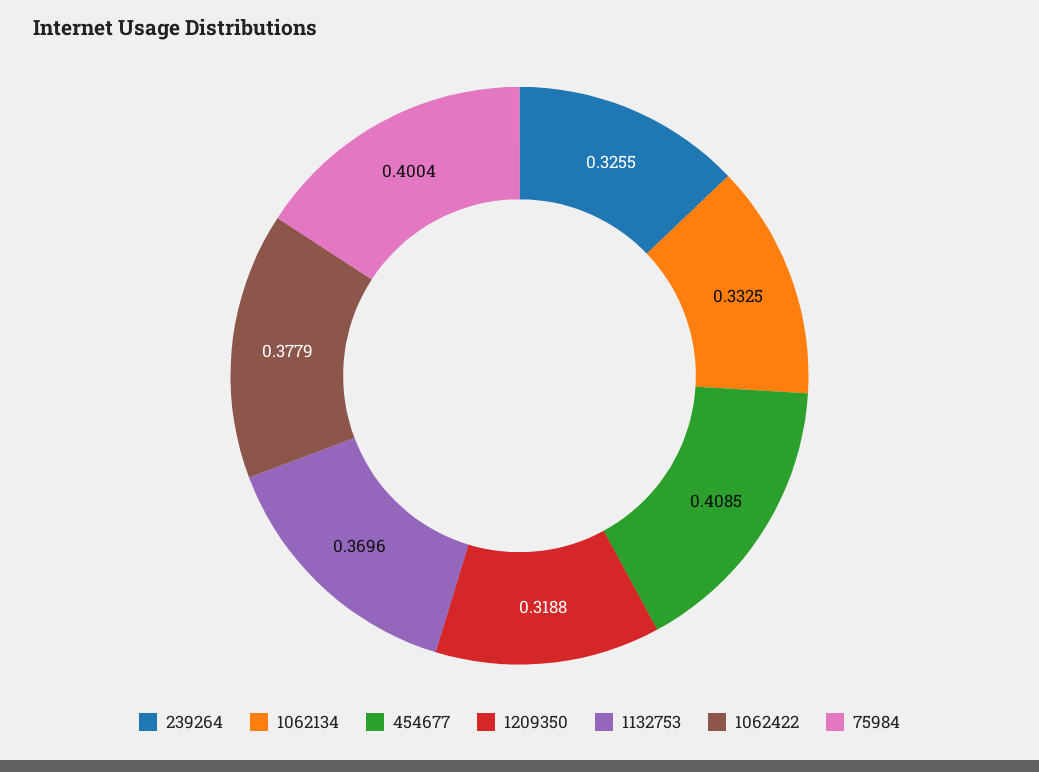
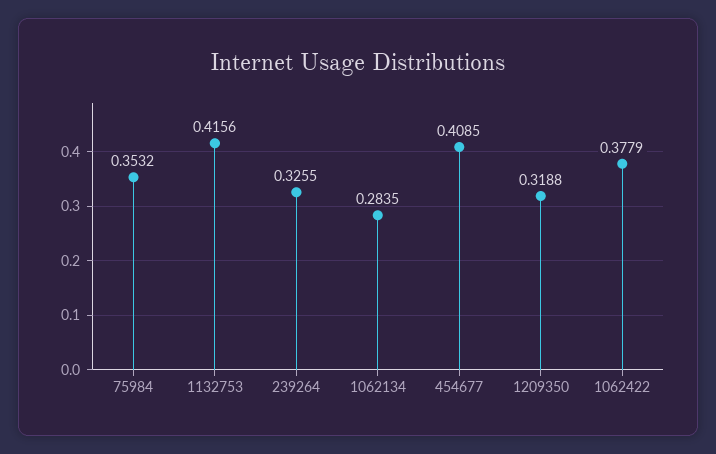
1062134: 0.3325 -> 0.2835
1132753: 0.3696 -> 0.4156
75984: 0.4004 -> 0.3532

